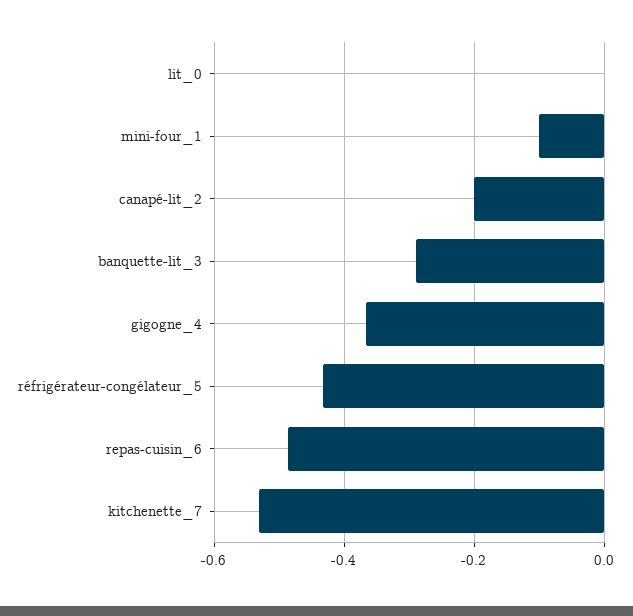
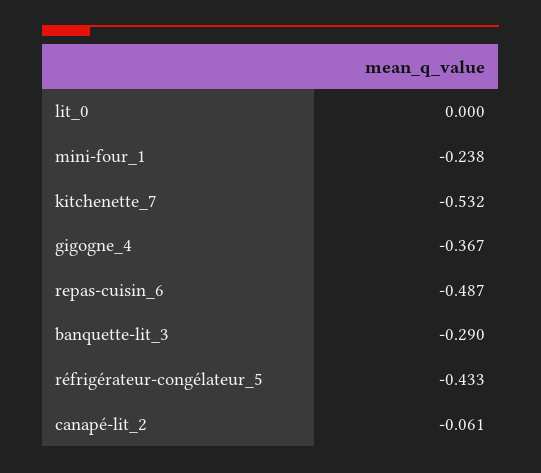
mini-four_1: -0.1 -> -0.238
canapé-lit_2: -0.2 -> -0.061

